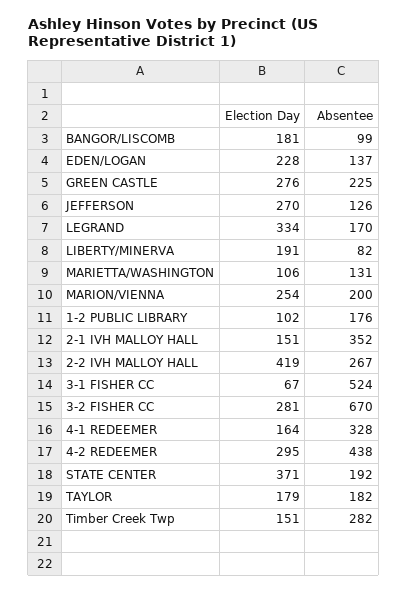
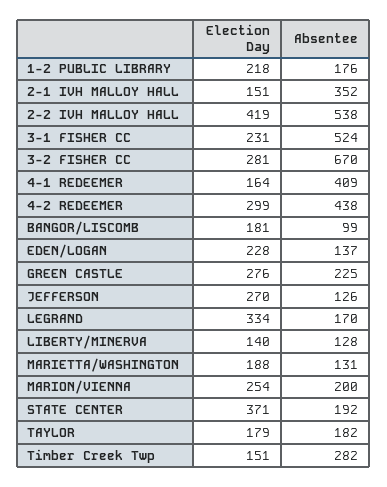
Election Day, LIBERTY/MINERVA: 191 -> 140
Absentee, LIBERTY/MINERVA: 82 -> 128
Election Day, MARIETTA/WASHINGTON: 106 -> 188
Election Day, 1-2 PUBLIC LIBRARY: 102 -> 218
Absentee, 2-2 IVH MALLOY HALL: 267 -> 538
Election Day, 3-1 FISHER CC: 67 -> 231
Absentee, 4-1 REDEEMER: 328 -> 409
Election Day, 4-2 REDEEMER: 295 -> 299

